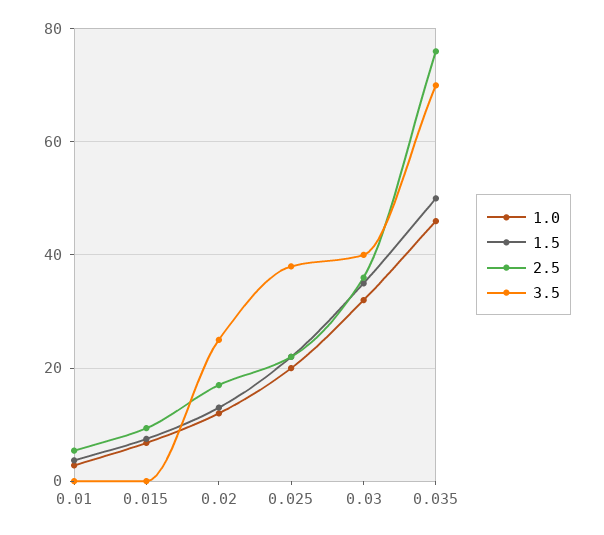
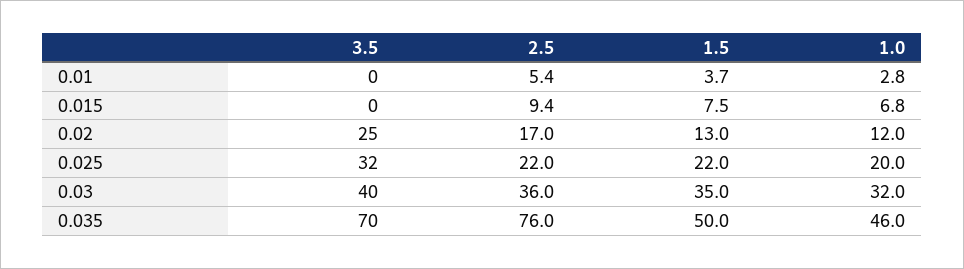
3.5, 0.025: 38 -> 32

